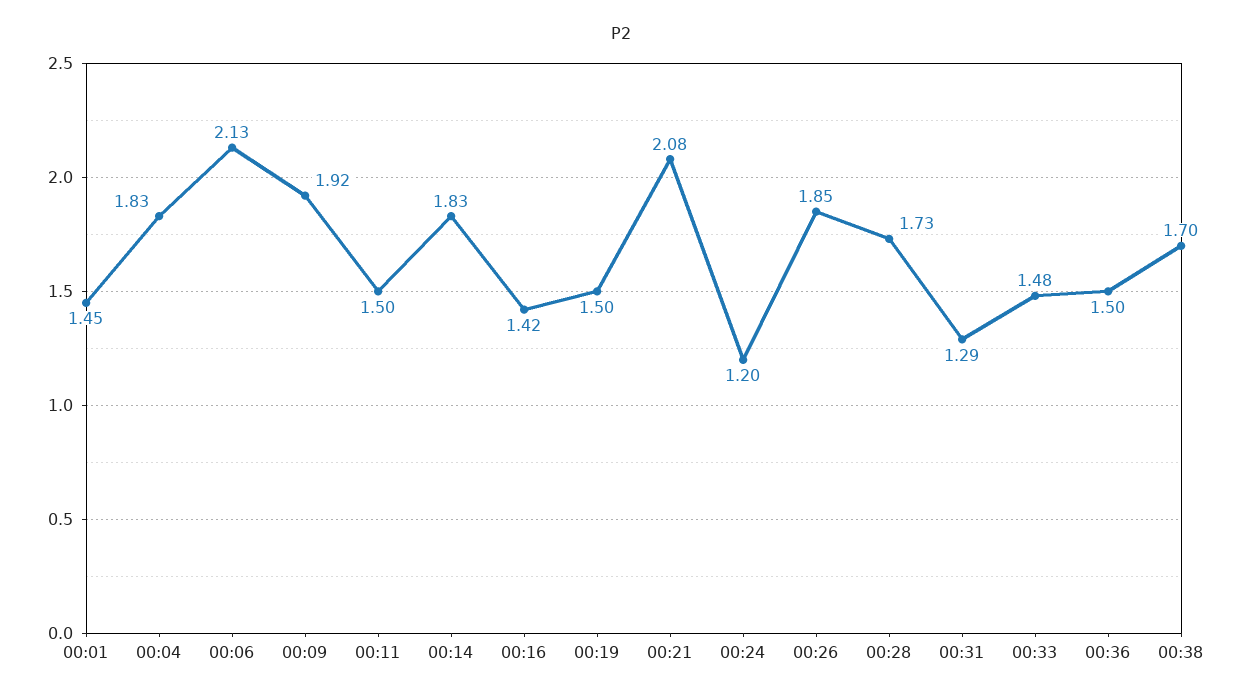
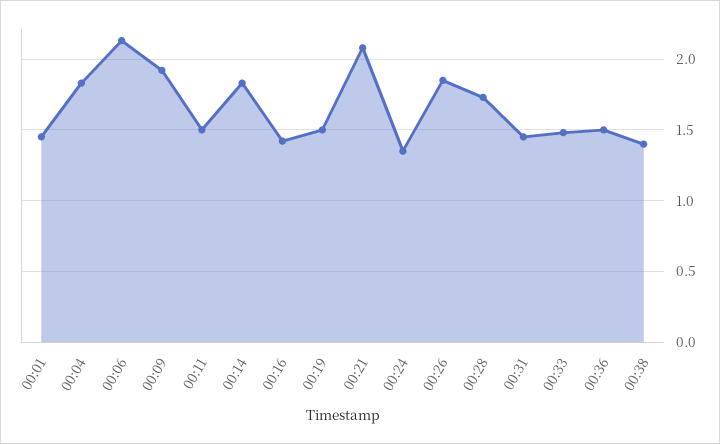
00:24: 1.2 -> 1.35
00:31: 1.29 -> 1.45
00:38: 1.7 -> 1.4

